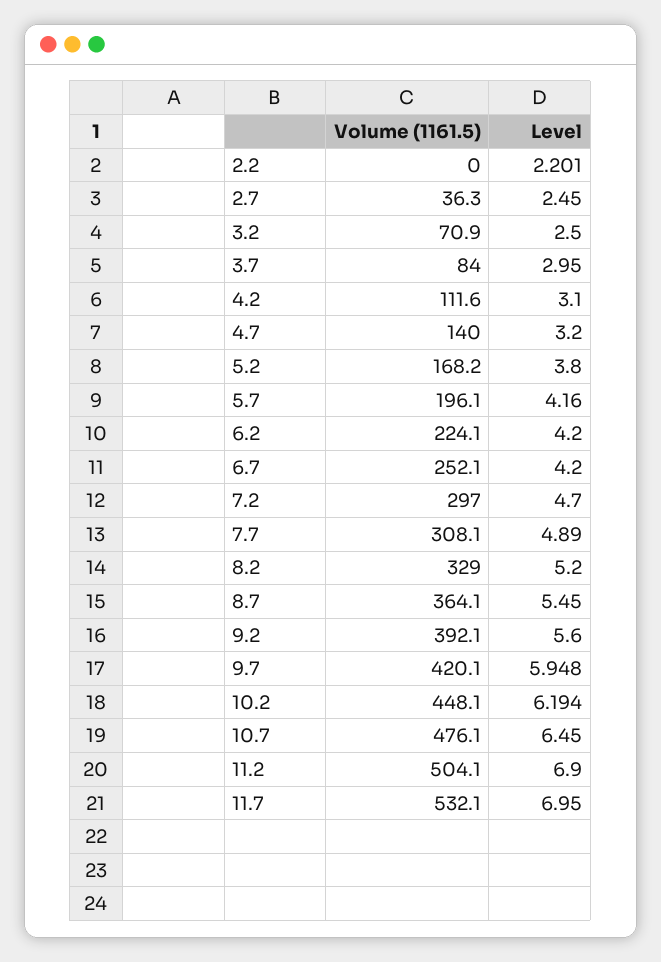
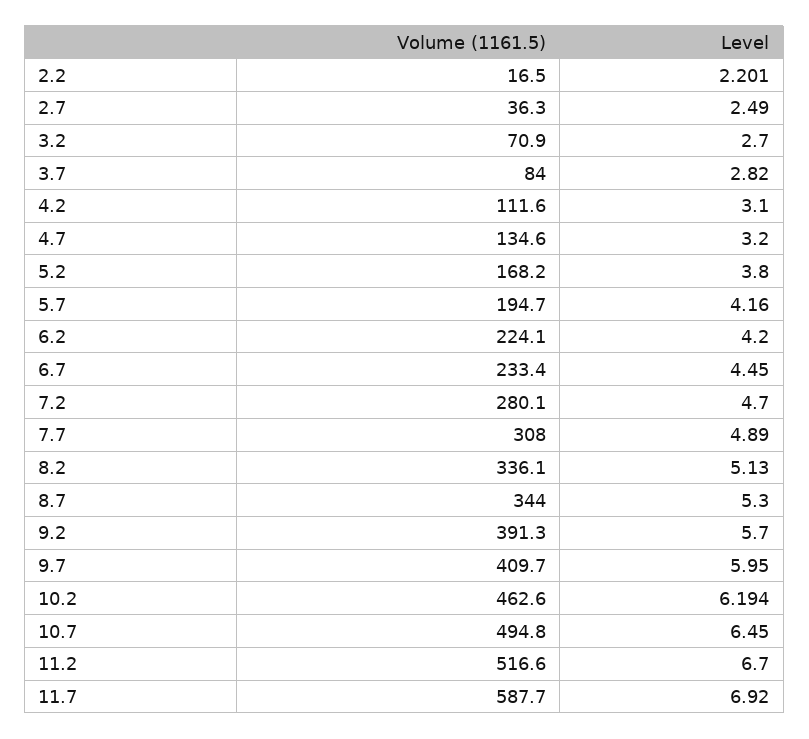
Volume (1161.5), 2.2: 0 -> 16.5
Level, 2.7: 2.45 -> 2.49
Level, 3.2: 2.5 -> 2.7
Level, 3.7: 2.95 -> 2.82
Volume (1161.5), 4.7: 140 -> 134.6
Volume (1161.5), 5.7: 196.1 -> 194.7
Volume (1161.5), 6.7: 252.1 -> 233.4
Level, 6.7: 4.2 -> 4.45
Volume (1161.5), 7.2: 297 -> 280.1
Volume (1161.5), 7.7: 308.1 -> 308
Volume (1161.5), 8.2: 329 -> 336.1
Level, 8.2: 5.2 -> 5.13
Volume (1161.5), 8.7: 364.1 -> 344
Level, 8.7: 5.45 -> 5.3
Volume (1161.5), 9.2: 392.1 -> 391.3
Level, 9.2: 5.6 -> 5.7
Volume (1161.5), 9.7: 420.1 -> 409.7
Level, 9.7: 5.948 -> 5.95
Volume (1161.5), 10.2: 448.1 -> 462.6
Volume (1161.5), 10.7: 476.1 -> 494.8
Volume (1161.5), 11.2: 504.1 -> 516.6
Level, 11.2: 6.9 -> 6.7
Volume (1161.5), 11.7: 532.1 -> 587.7
Level, 11.7: 6.95 -> 6.92

